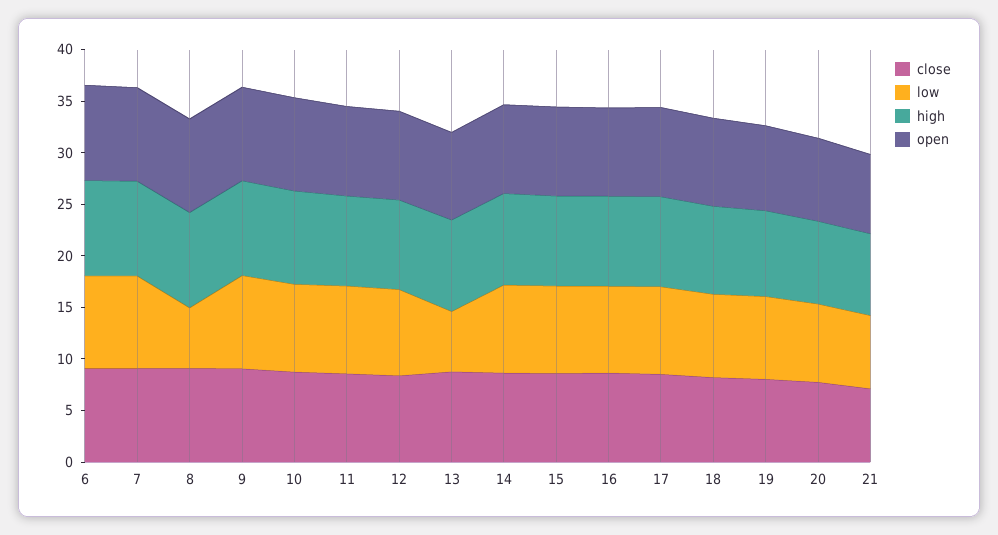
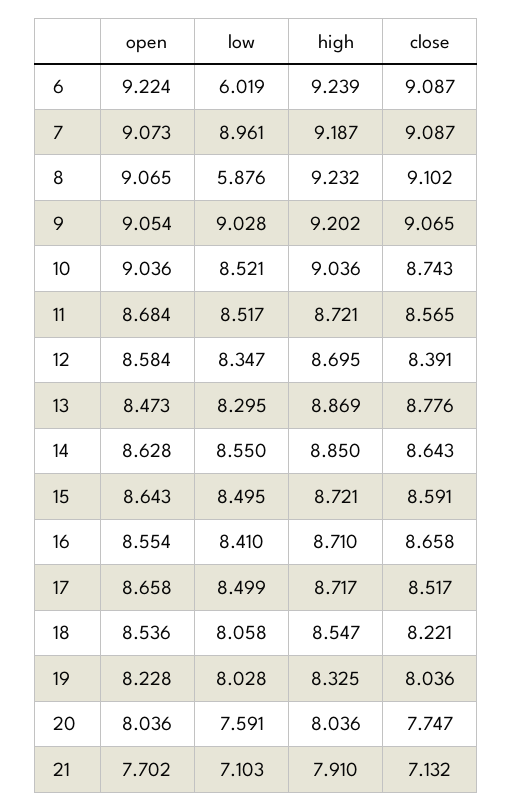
low, 6: 9 -> 6.019
low, 13: 6 -> 8.295

